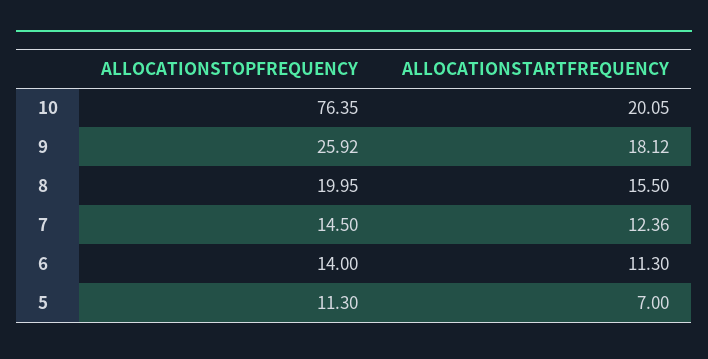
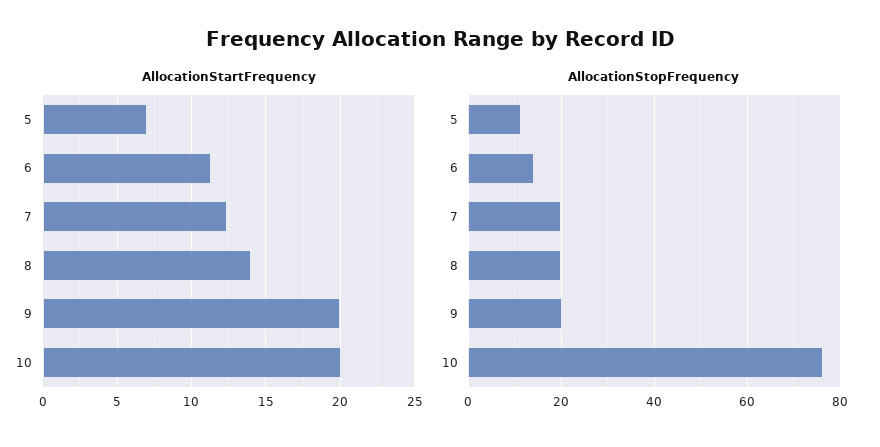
ALLOCATIONSTOPFREQUENCY, 9: 25.92 -> 20
ALLOCATIONSTARTFREQUENCY, 9: 18.12 -> 20
ALLOCATIONSTARTFREQUENCY, 8: 15.5 -> 14
ALLOCATIONSTOPFREQUENCY, 7: 14.5 -> 20

